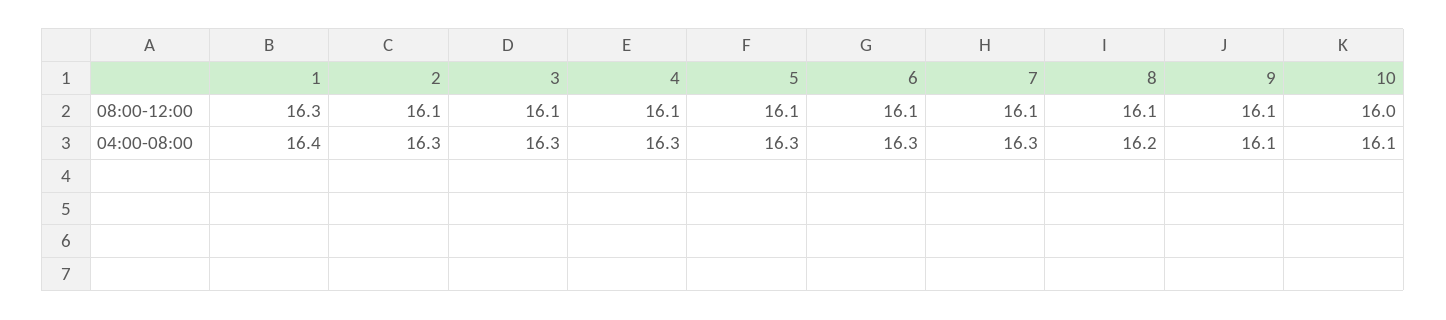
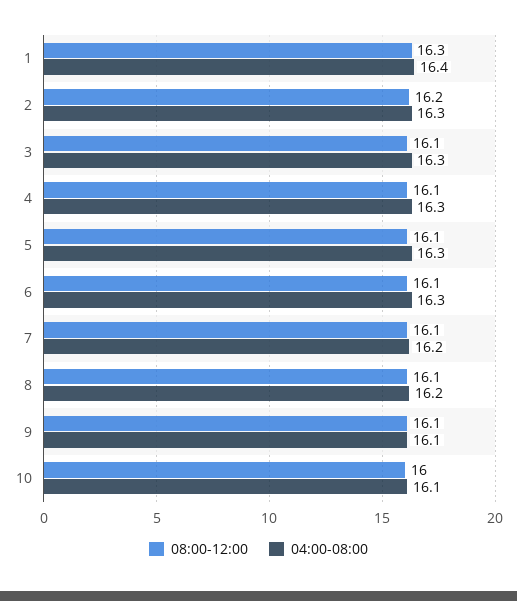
08:00-12:00, 2: 16.1 -> 16.2
04:00-08:00, 7: 16.3 -> 16.2

